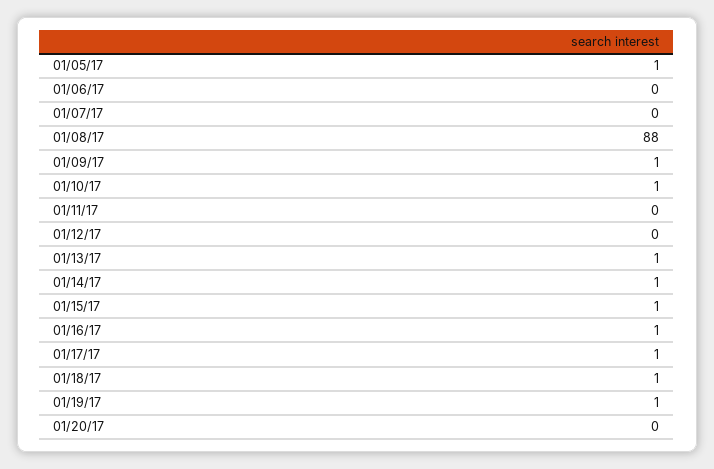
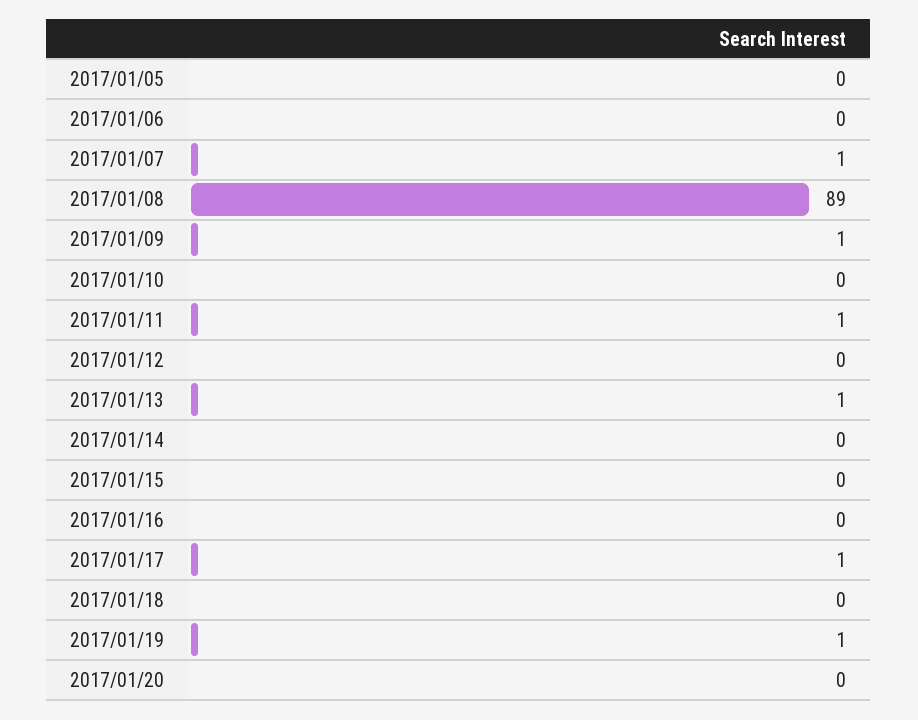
01/05/17: 1 -> 0
01/07/17: 0 -> 1
01/08/17: 88 -> 89
01/10/17: 1 -> 0
01/11/17: 0 -> 1
01/14/17: 1 -> 0
01/15/17: 1 -> 0
01/16/17: 1 -> 0
01/18/17: 1 -> 0

